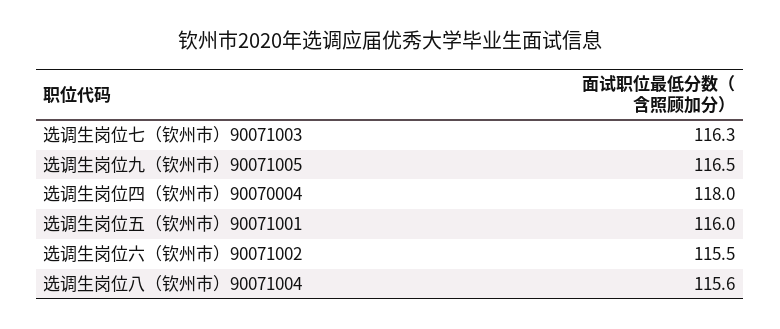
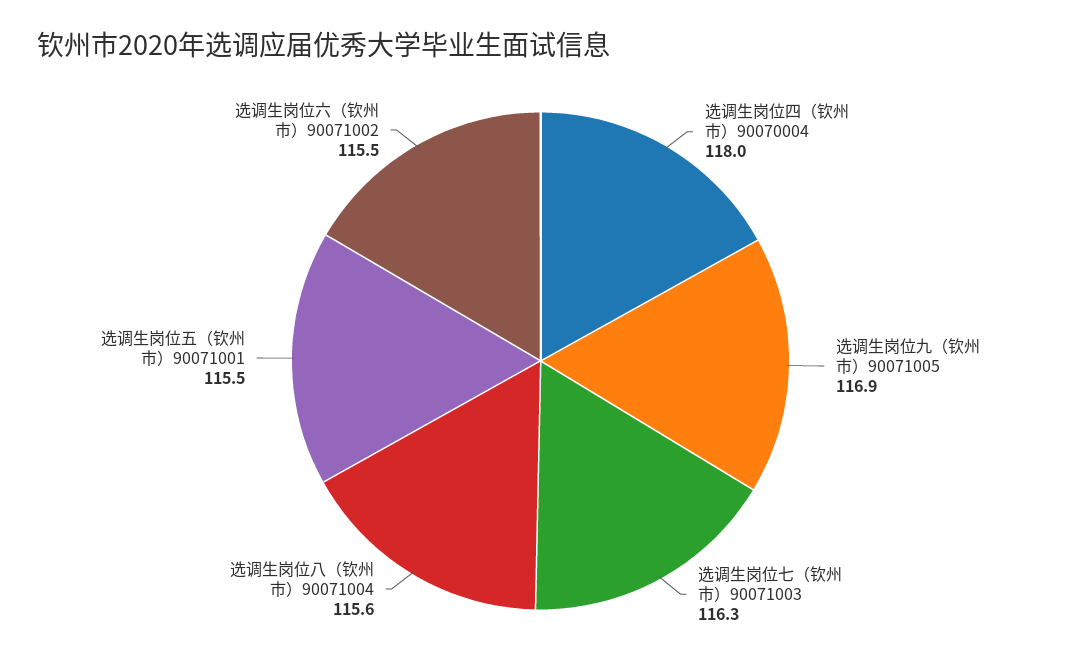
选调生岗位九（钦州市）90071005: 116.5 -> 116.9
选调生岗位五（钦州市）90071001: 116 -> 115.5

